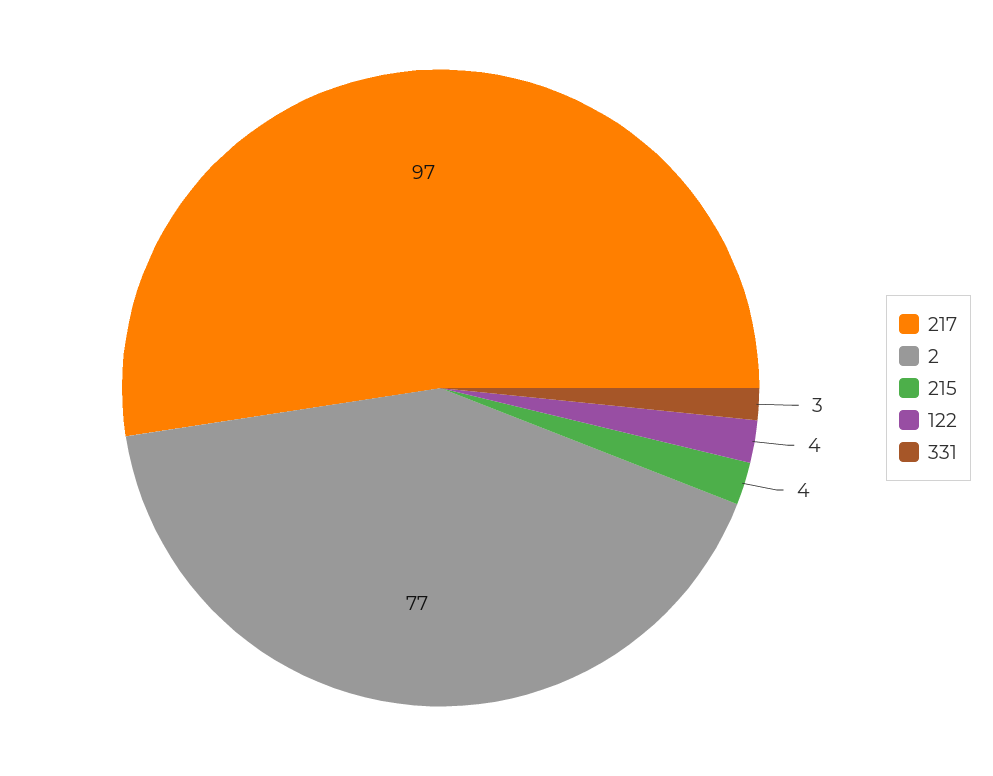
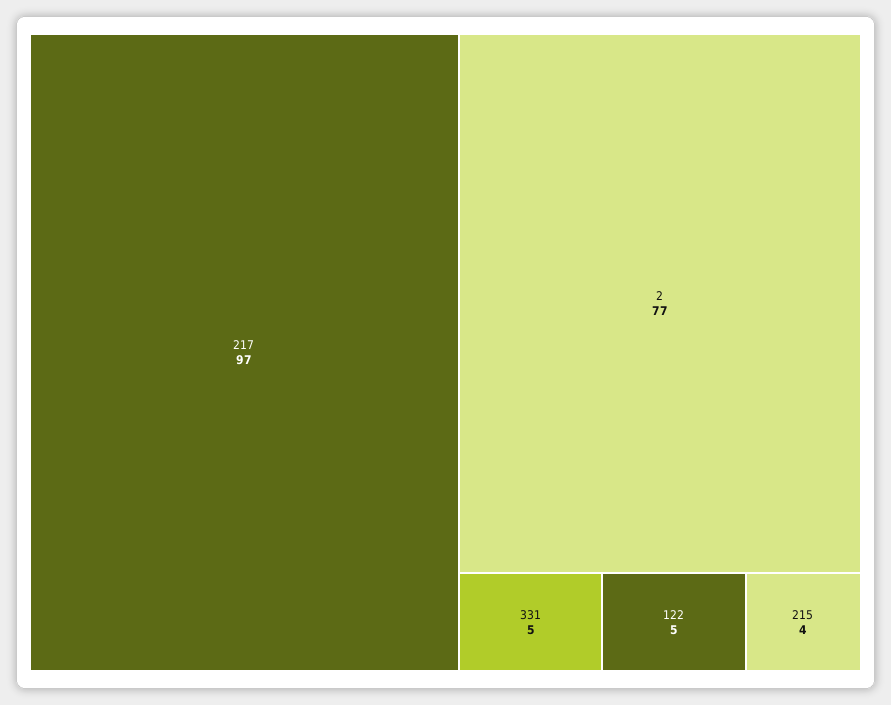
122: 4 -> 5
331: 3 -> 5

